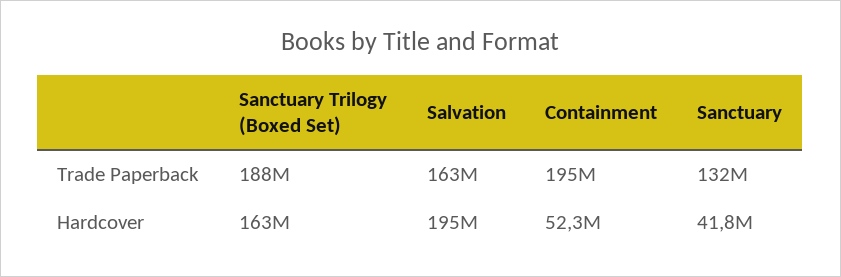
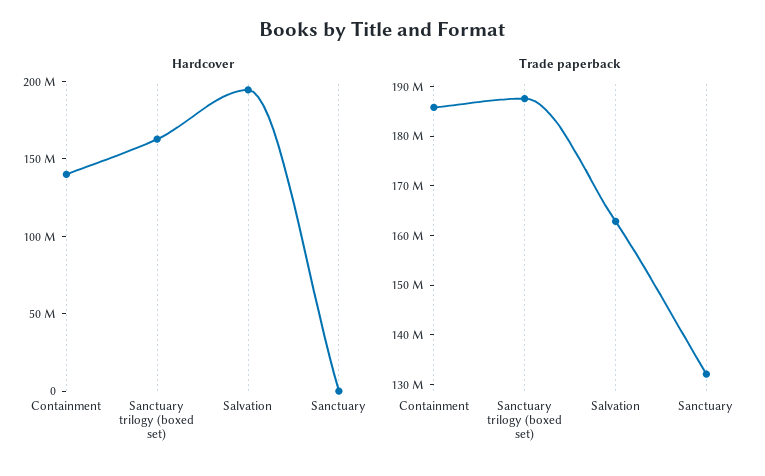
Trade Paperback, Containment: 195000000 -> 186000000
Hardcover, Containment: 52300000 -> 140000000
Hardcover, Sanctuary: 41800000 -> 0

